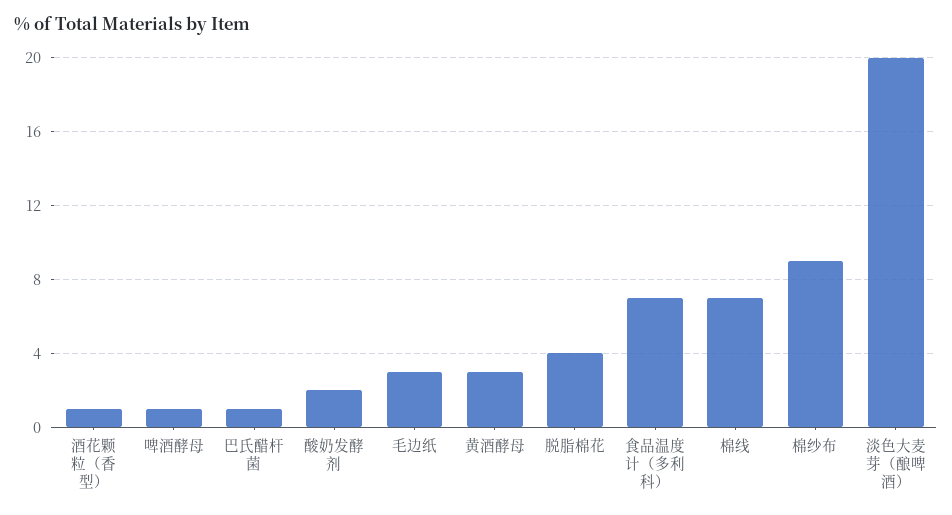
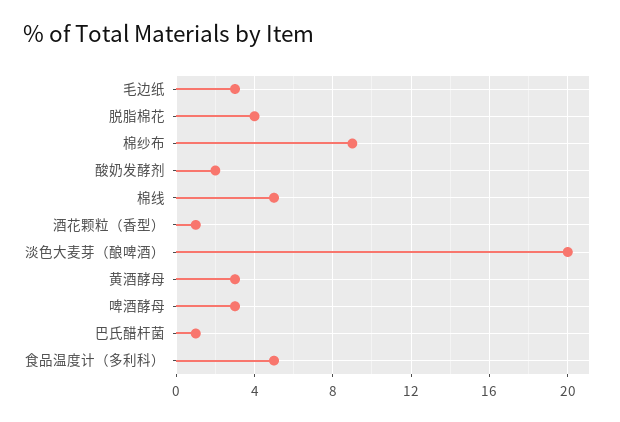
啤酒酵母: 1 -> 3
食品温度计（多利科）: 7 -> 5
棉线: 7 -> 5

